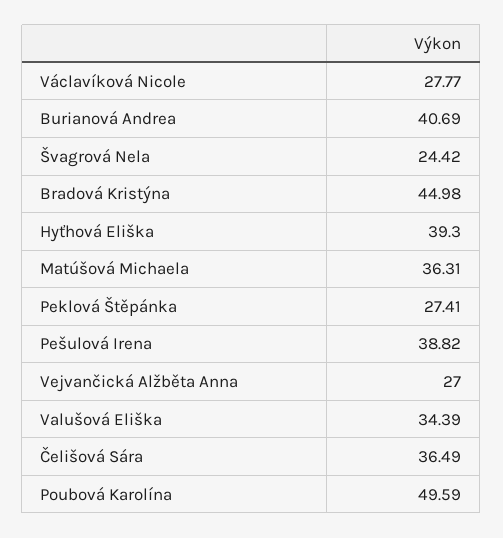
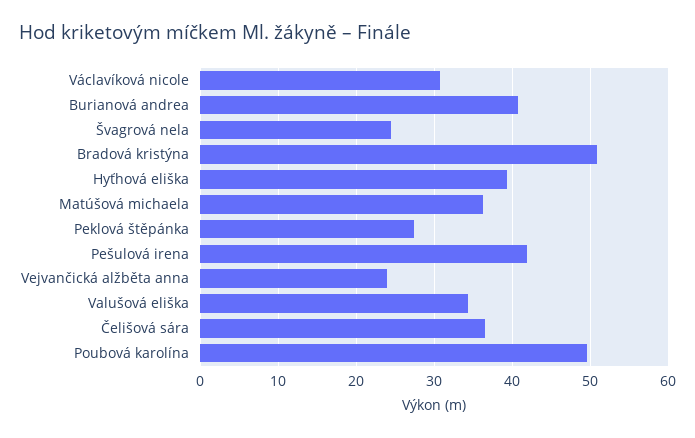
Václavíková Nicole: 27.77 -> 31
Bradová Kristýna: 44.98 -> 51
Pešulová Irena: 38.82 -> 42
Vejvančická Alžběta Anna: 27 -> 24

